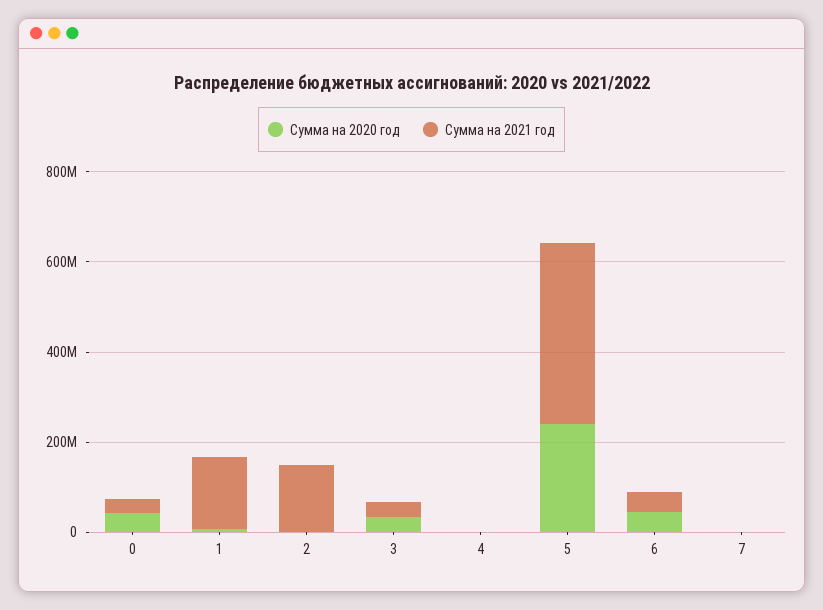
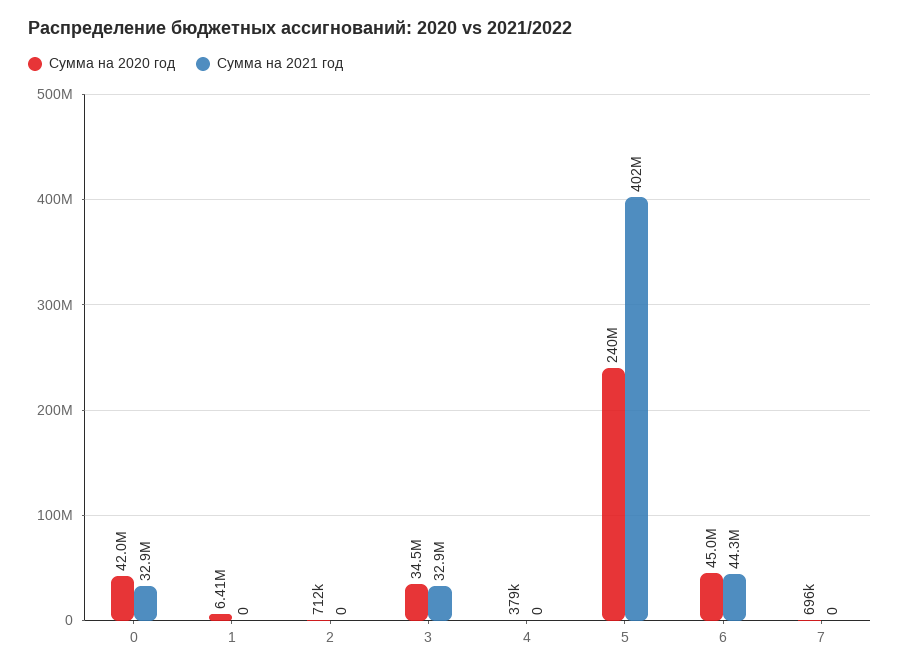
Сумма на 2021 год, 1: 150000000 -> 0
Сумма на 2021 год, 2: 150000000 -> 0

